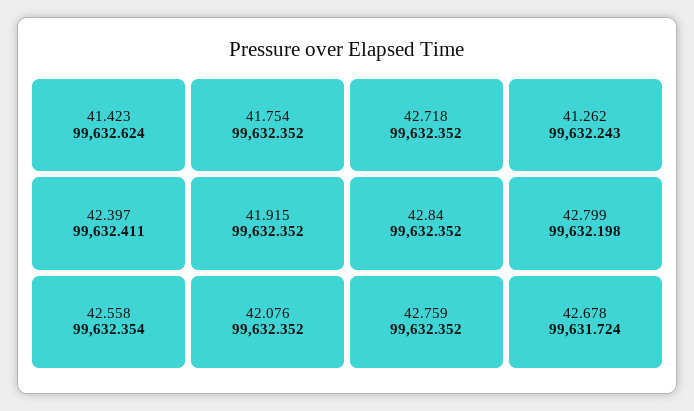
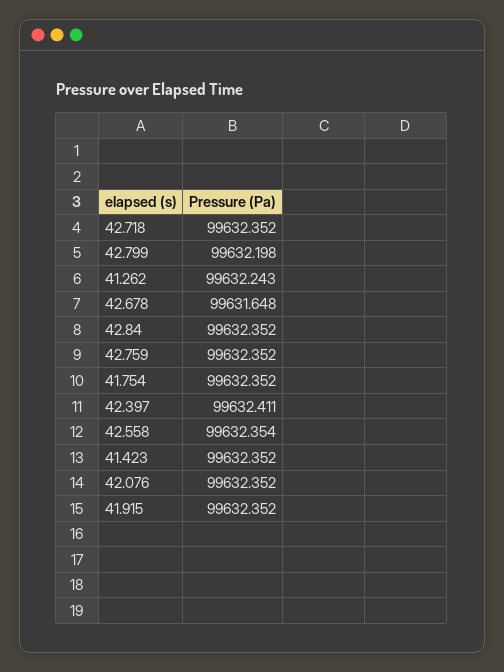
41.423: 99632.624 -> 99632.352
42.678: 99631.724 -> 99631.648

